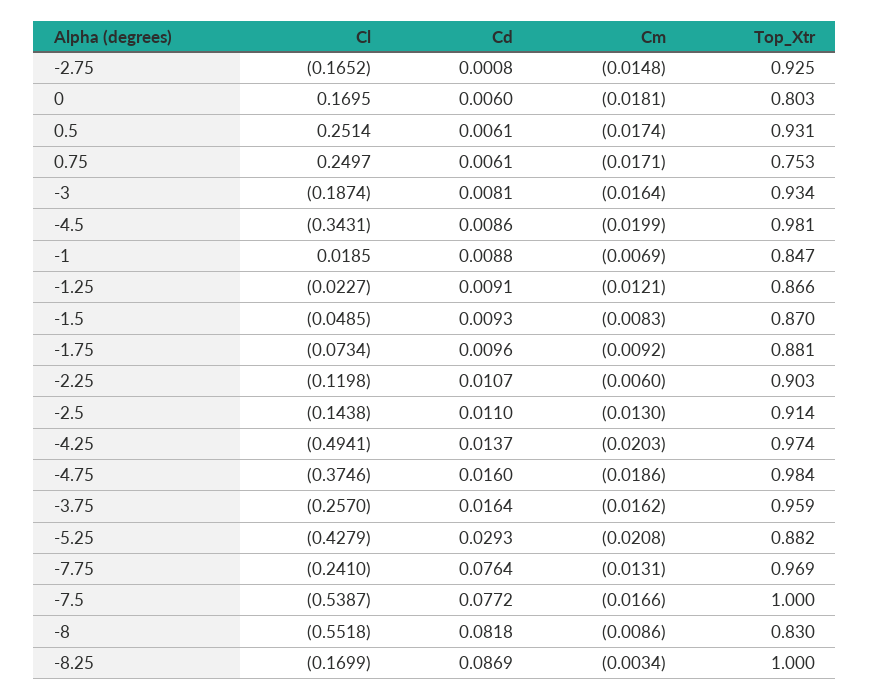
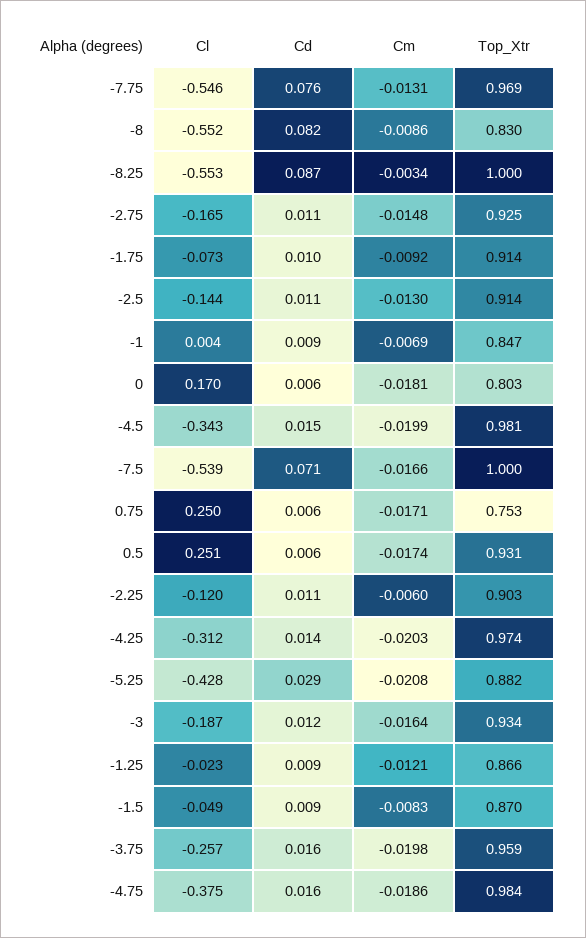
Cd, -2.75: 0.0008 -> 0.011
Cd, -3: 0.0081 -> 0.012
Cd, -4.5: 0.0086 -> 0.015
Cl, -1: 0.0185 -> 0.004
Top_Xtr, -1.75: 0.881 -> 0.914
Cl, -4.25: -0.4941 -> -0.312
Cm, -3.75: -0.0162 -> -0.0198
Cl, -7.75: -0.241 -> -0.546
Cd, -7.5: 0.0772 -> 0.071
Cl, -8.25: -0.1699 -> -0.553

